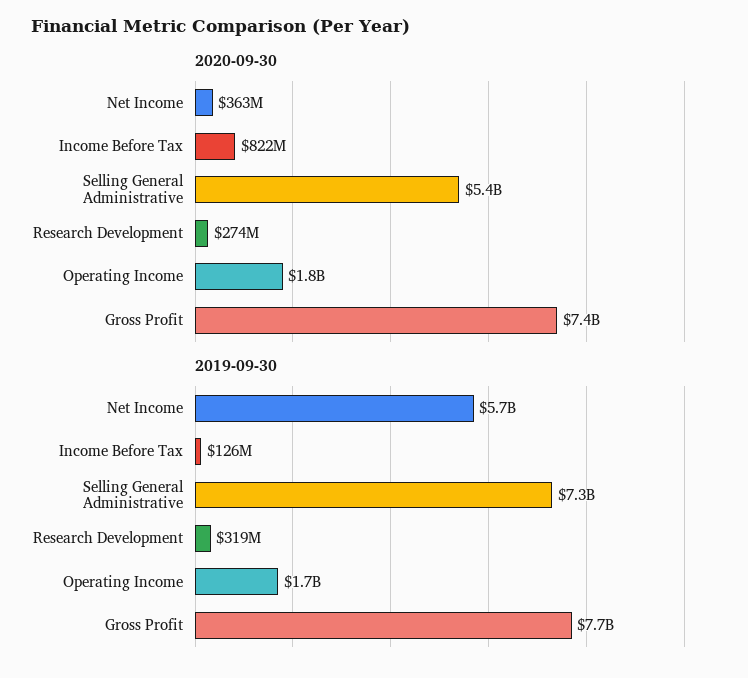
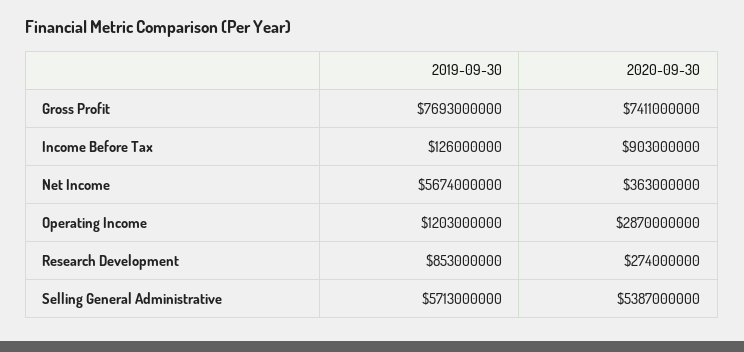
2020-09-30, Income Before Tax: 822000000 -> 903000000
2020-09-30, Operating Income: 1800000000 -> 2870000000
2019-09-30, Selling General Administrative: 7300000000 -> 5713000000
2019-09-30, Research Development: 319000000 -> 853000000
2019-09-30, Operating Income: 1700000000 -> 1203000000

